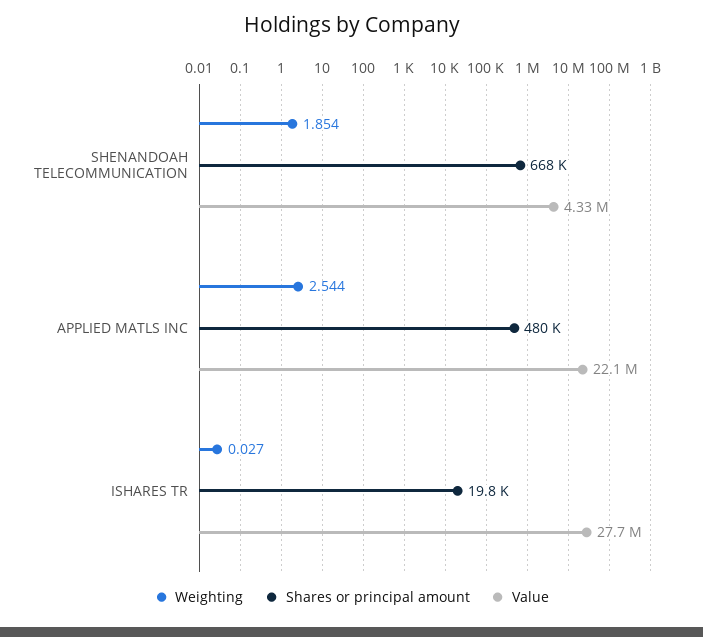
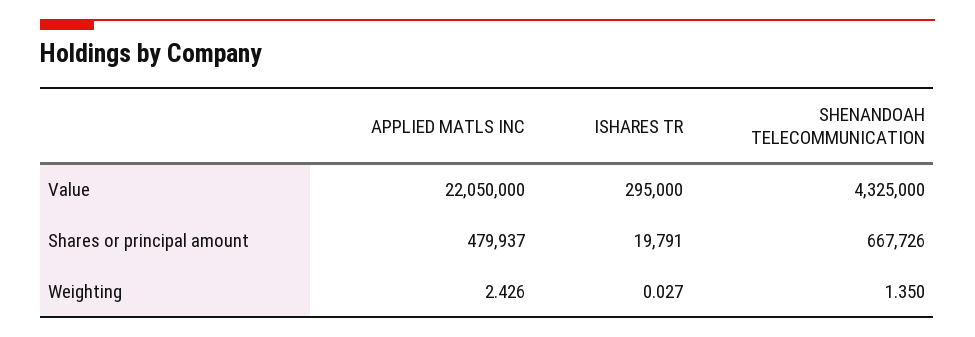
Weighting, SHENANDOAH TELECOMMUNICATION: 1.854 -> 1.35
Weighting, APPLIED MATLS INC: 2.544 -> 2.426
Value, ISHARES TR: 27700000 -> 295000

